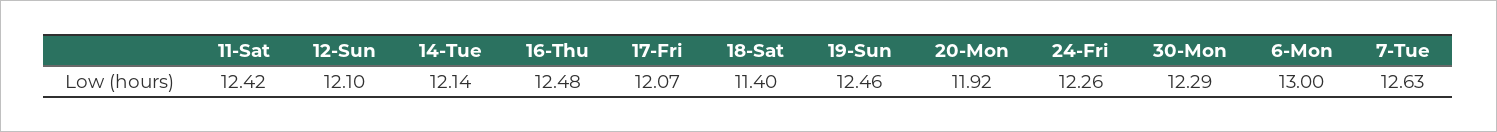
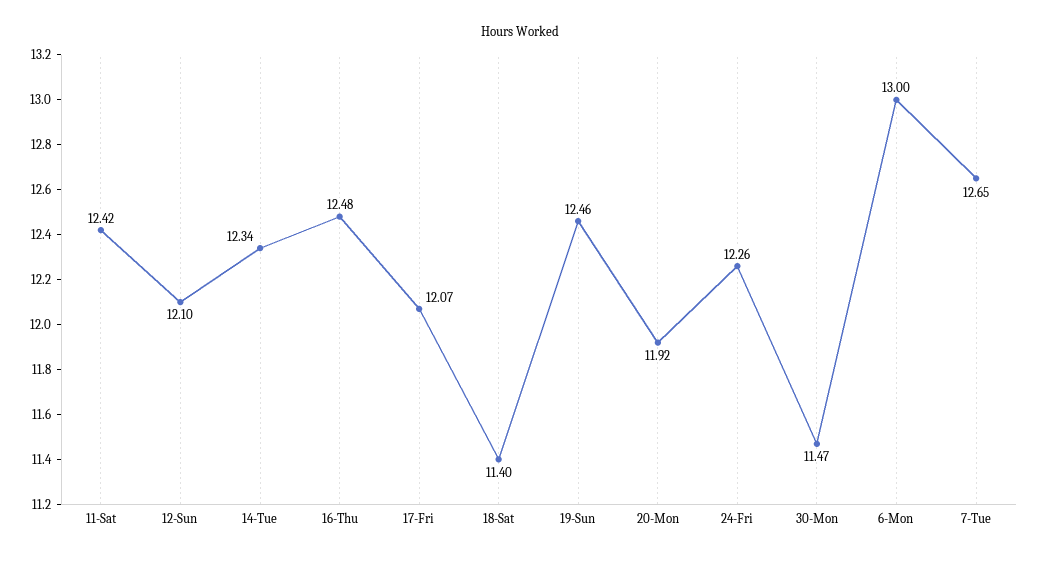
14-Tue: 12.14 -> 12.34
30-Mon: 12.29 -> 11.47
7-Tue: 12.63 -> 12.65

